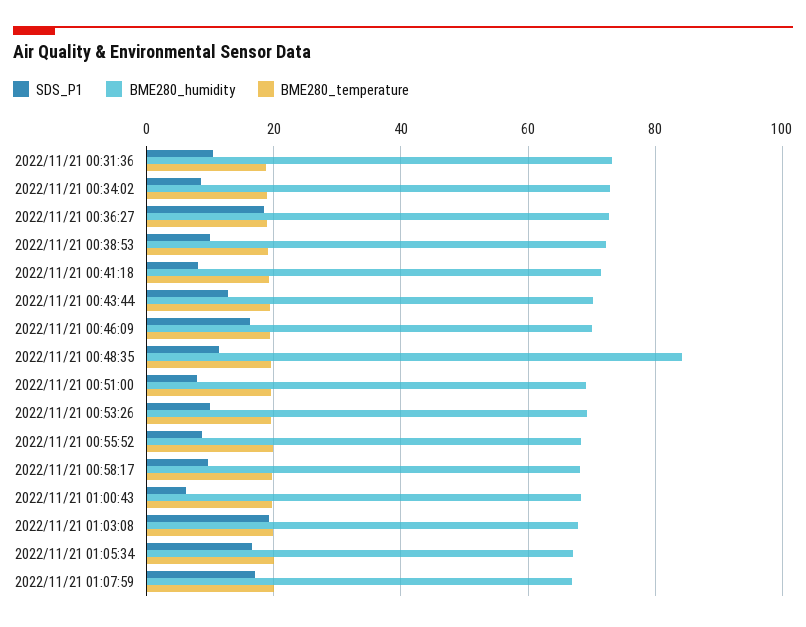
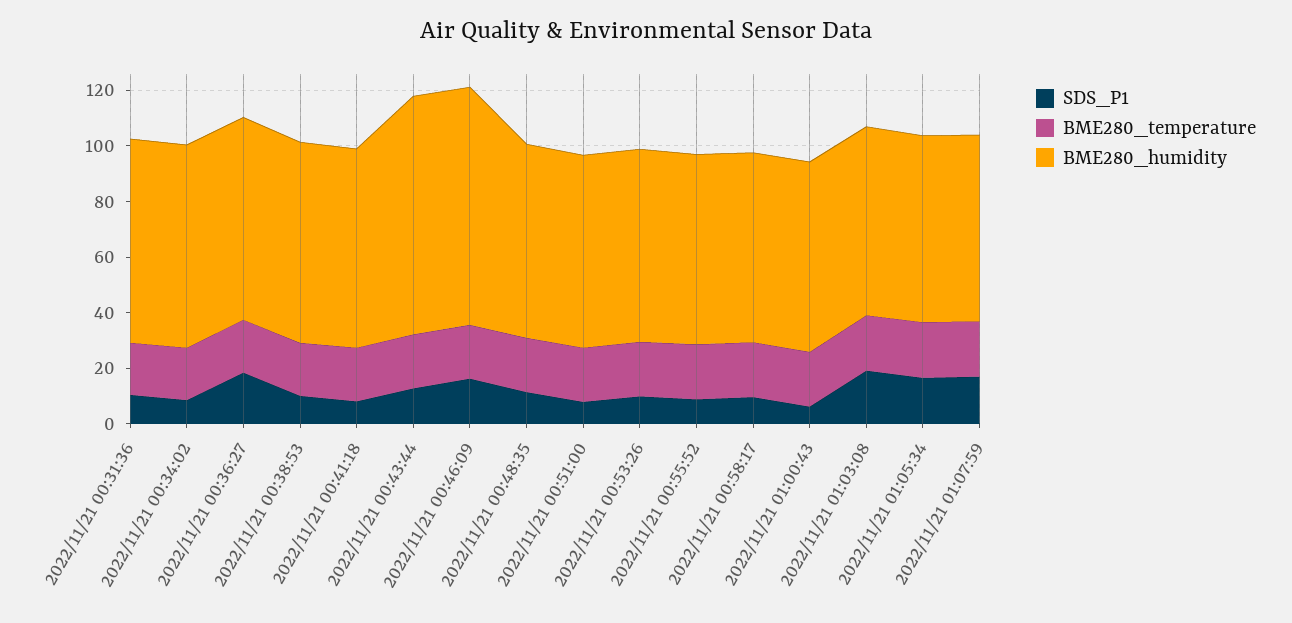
BME280_humidity, 2022/11/21 00:43:44: 70 -> 85
BME280_humidity, 2022/11/21 00:46:09: 70 -> 85
BME280_humidity, 2022/11/21 00:48:35: 84 -> 70

